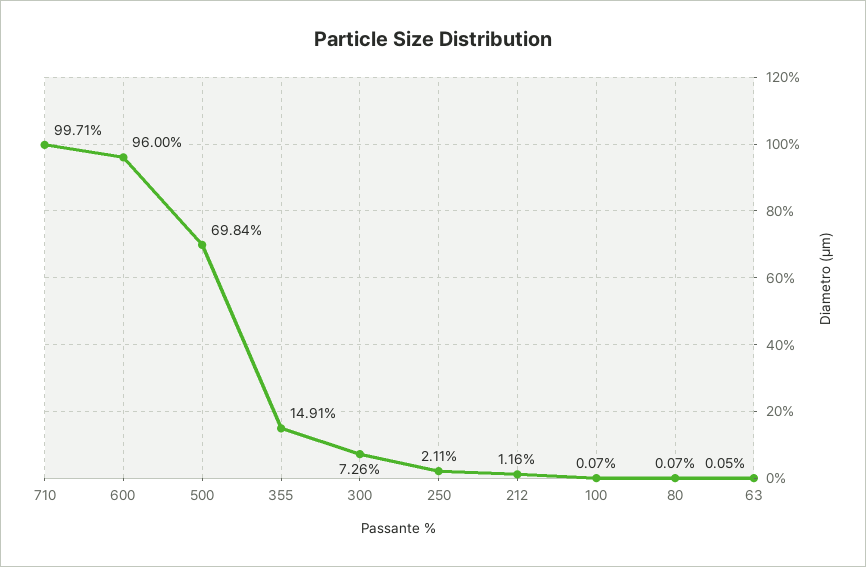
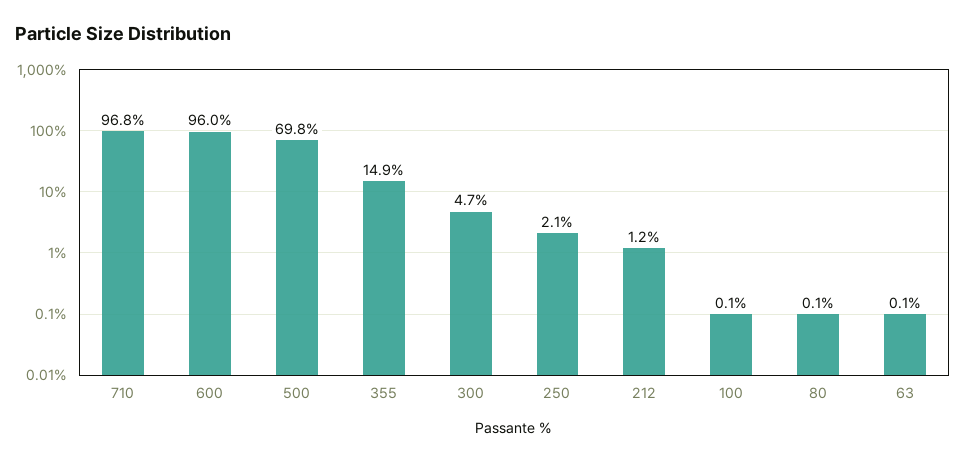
710: 99.71 -> 96.8
300: 7.26 -> 4.7

